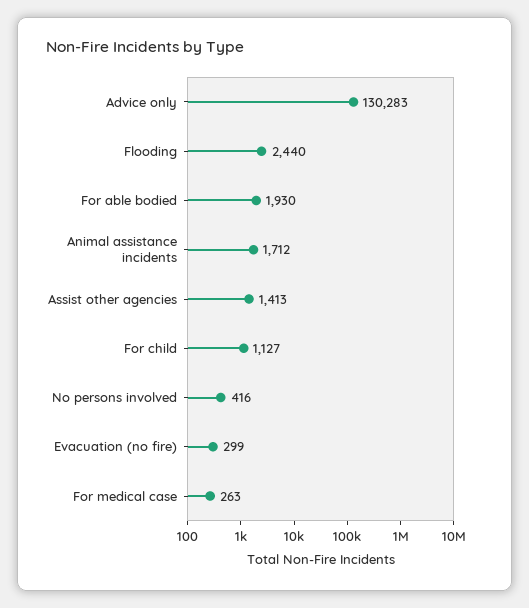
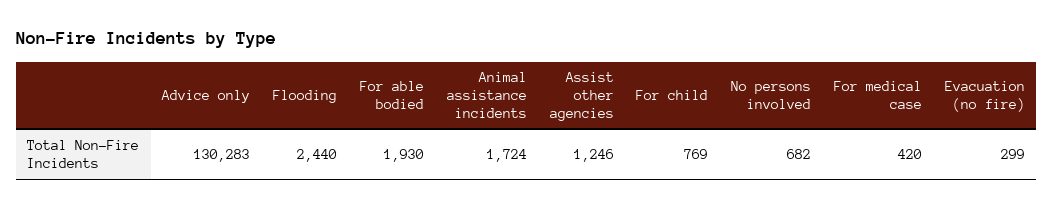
Animal assistance incidents: 1712 -> 1724
Assist other agencies: 1413 -> 1246
For child: 1127 -> 769
No persons involved: 416 -> 682
For medical case: 263 -> 420

